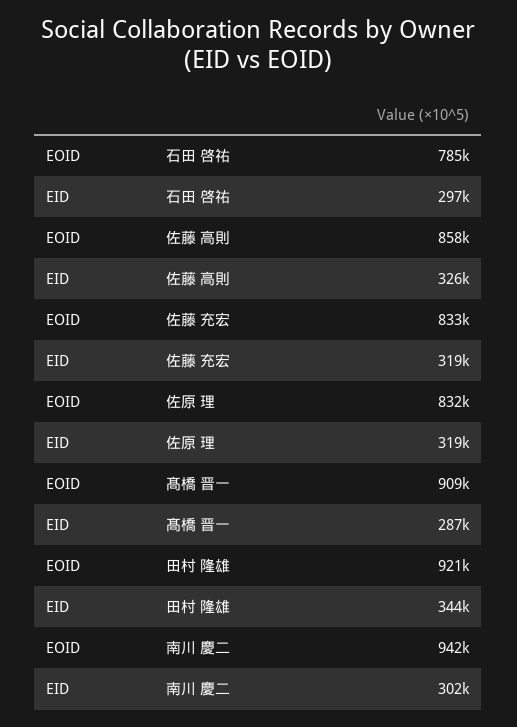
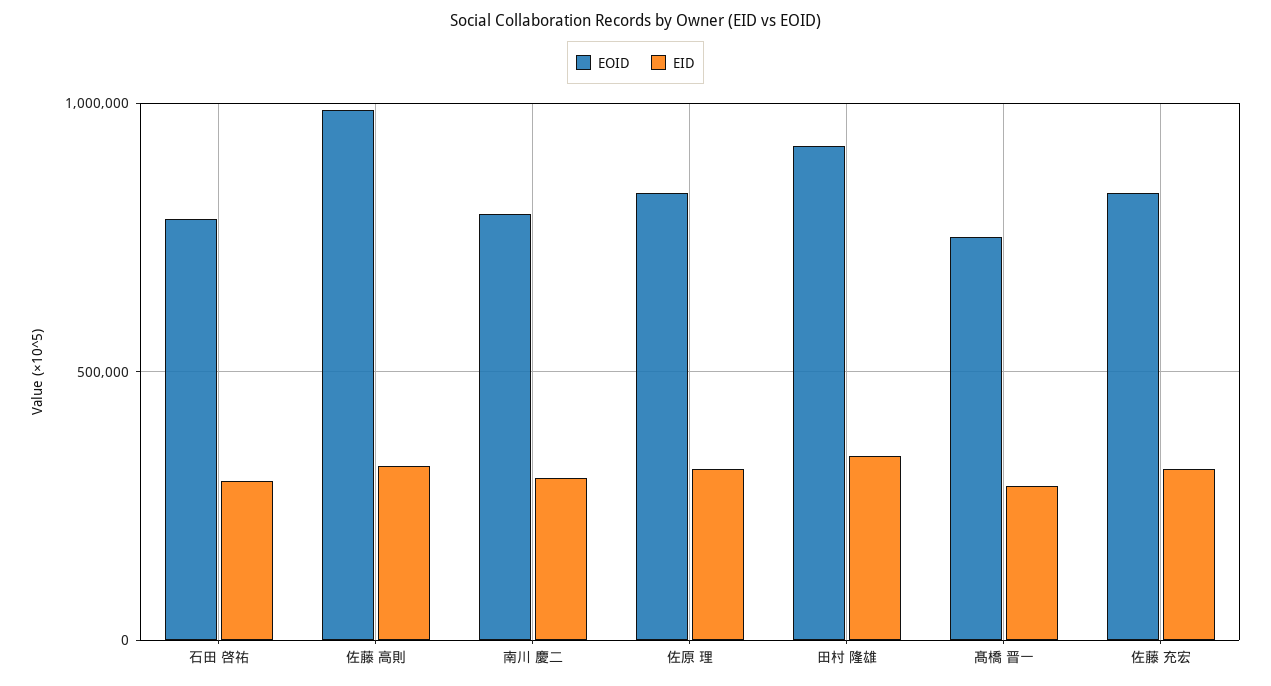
EOID, 佐藤 高則: 858000 -> 1000000
EOID, 髙橋 晋一: 909000 -> 750000
EOID, 南川 慶二: 942000 -> 800000

